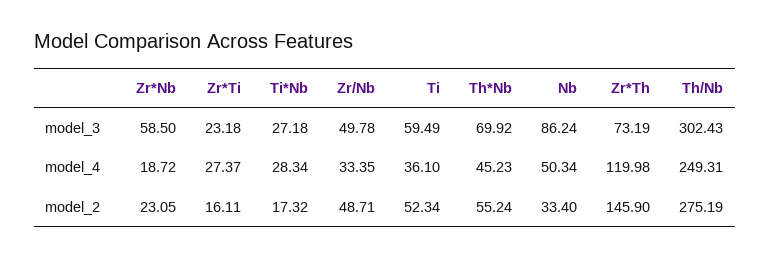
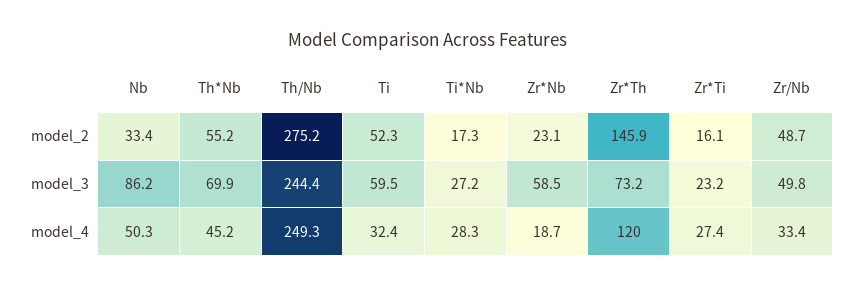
Th/Nb, model_3: 302.43 -> 244.4
Ti, model_4: 36.1 -> 32.4

